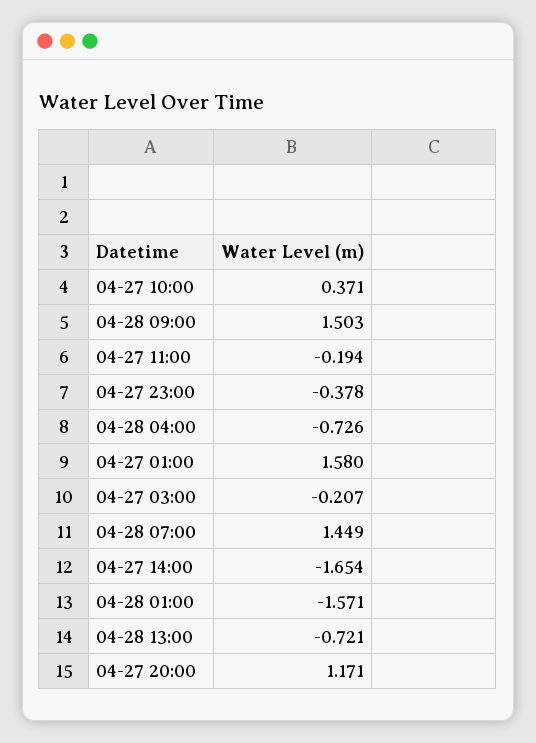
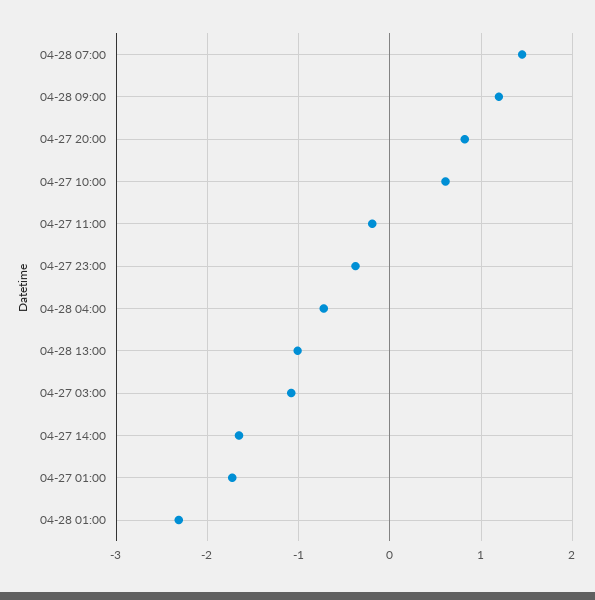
04-27 10:00: 0.371 -> 0.6
04-28 09:00: 1.503 -> 1.2
04-27 01:00: 1.58 -> -1.7
04-27 03:00: -0.207 -> -1.1
04-28 01:00: -1.571 -> -2.3
04-28 13:00: -0.721 -> -1
04-27 20:00: 1.171 -> 0.8

